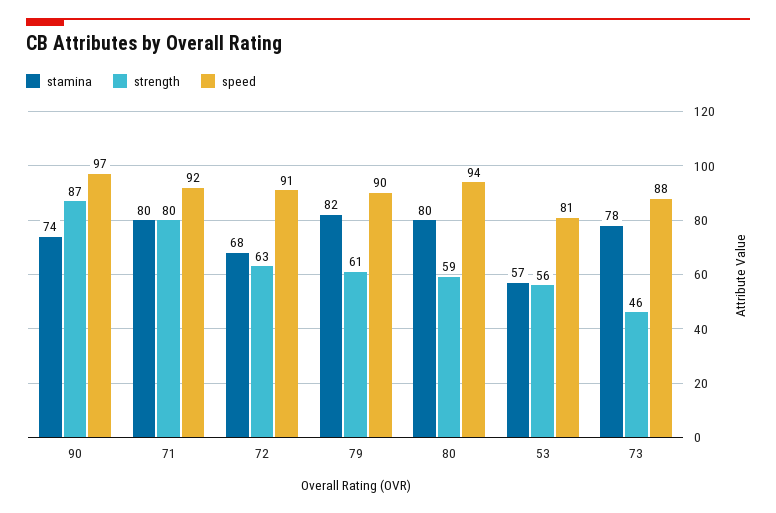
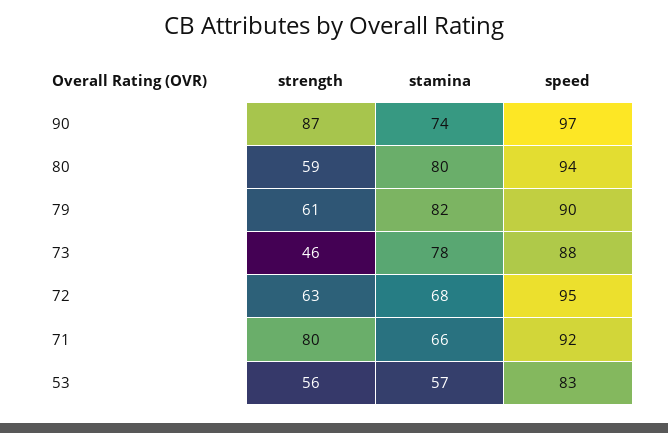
stamina, 71: 80 -> 66
speed, 72: 91 -> 95
speed, 53: 81 -> 83

